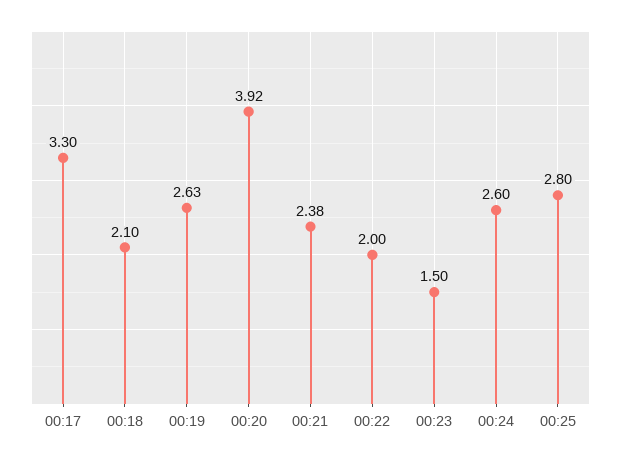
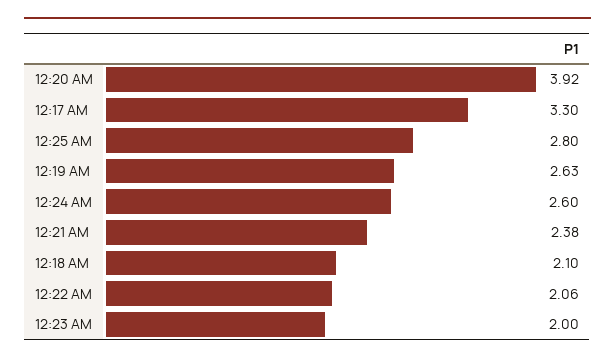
00:22: 2 -> 2.06
00:23: 1.5 -> 2

